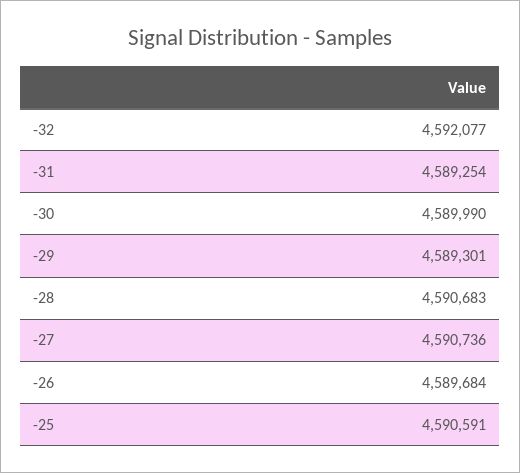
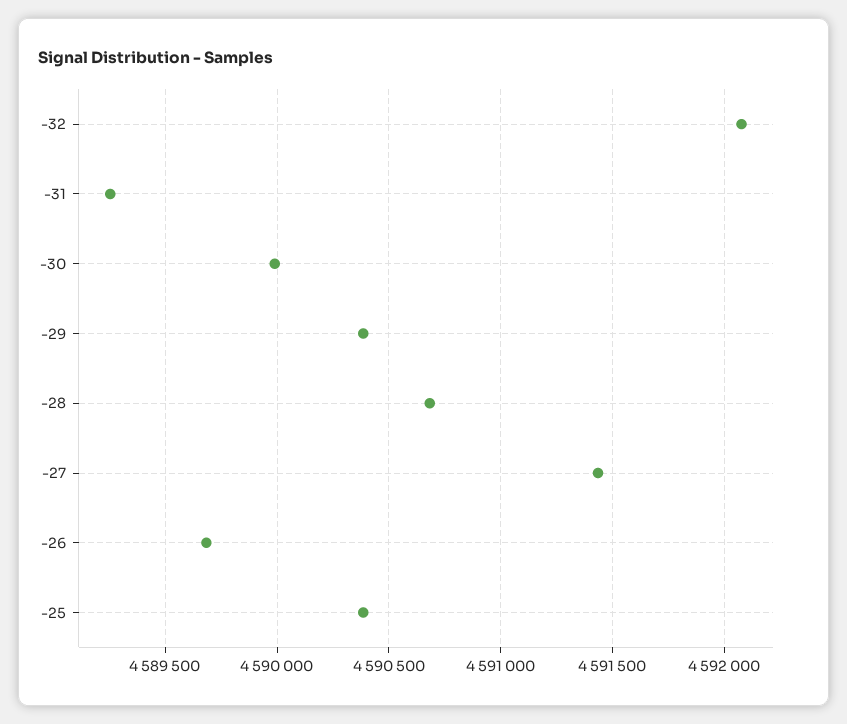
-29: 4589301 -> 4590400
-27: 4590736 -> 4591450
-25: 4590591 -> 4590400

